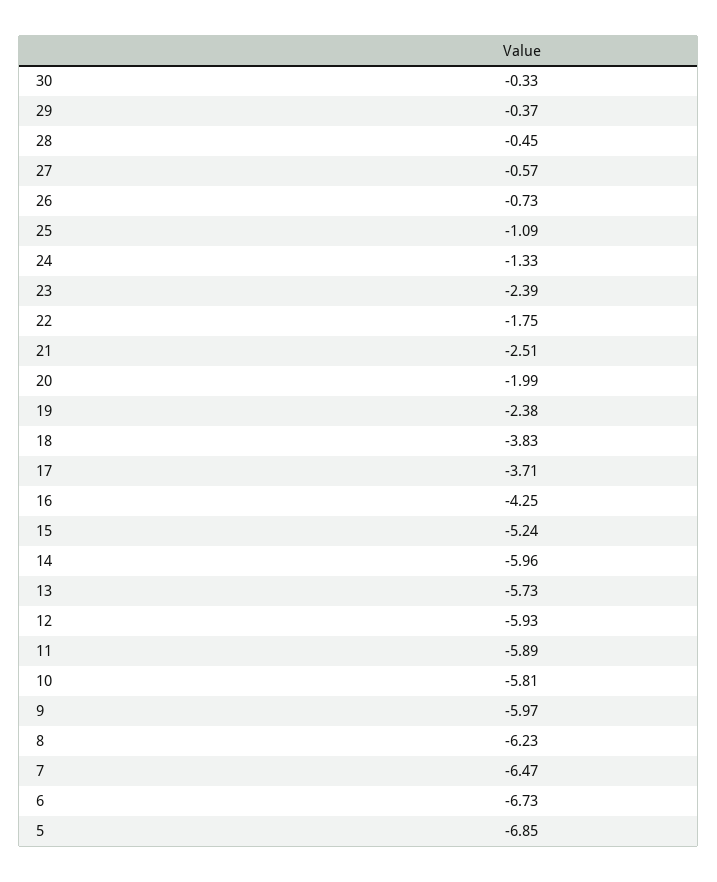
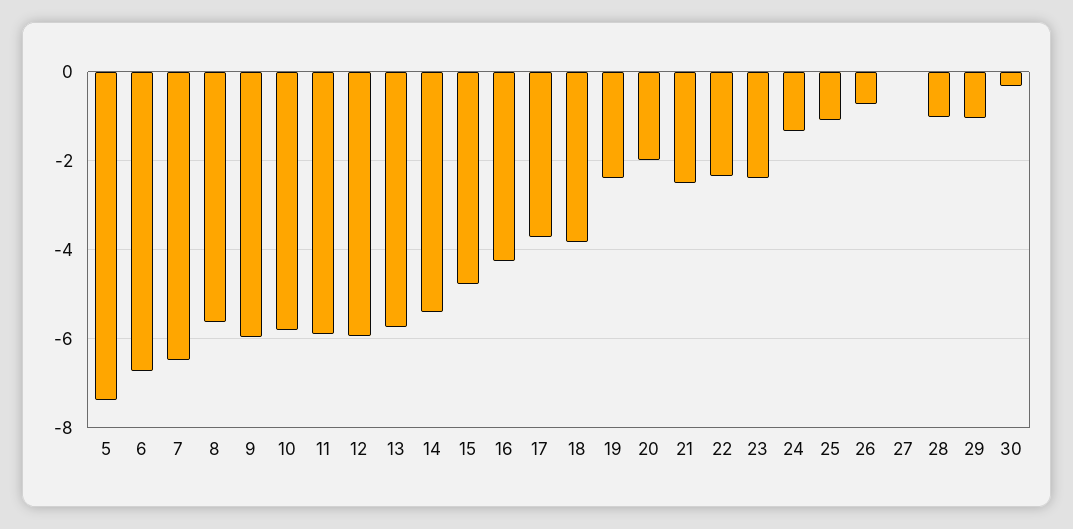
29: -0.37 -> -1
28: -0.45 -> -1
27: -0.57 -> 0
22: -1.75 -> -2.4
15: -5.24 -> -4.8
14: -5.96 -> -5.4
8: -6.23 -> -5.6
5: -6.85 -> -7.4

